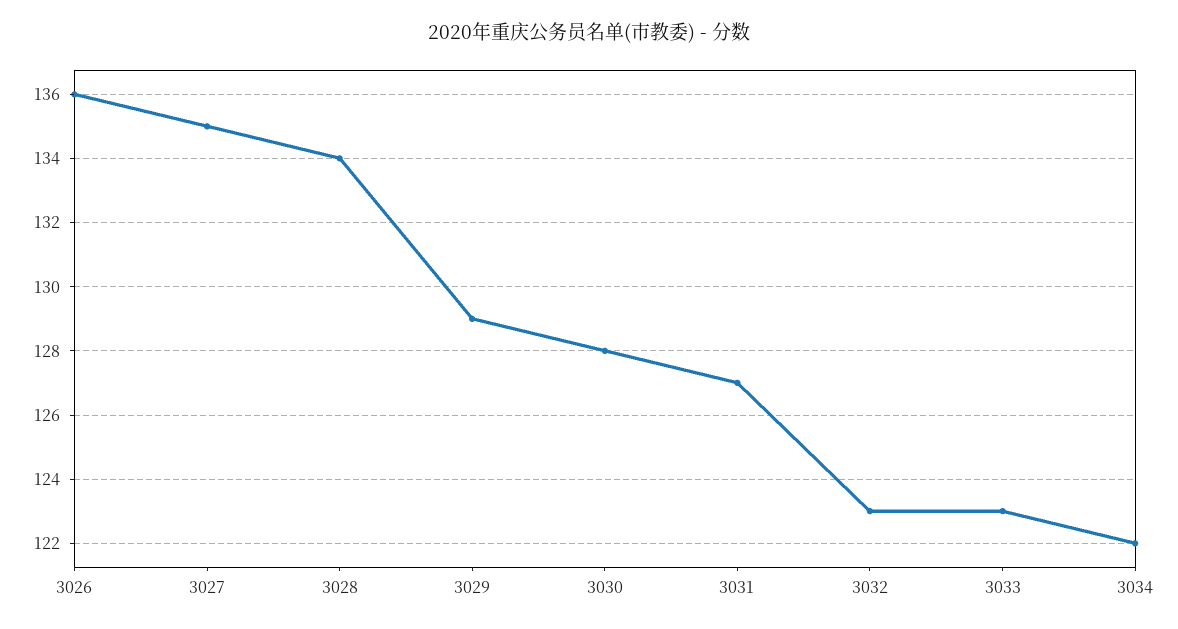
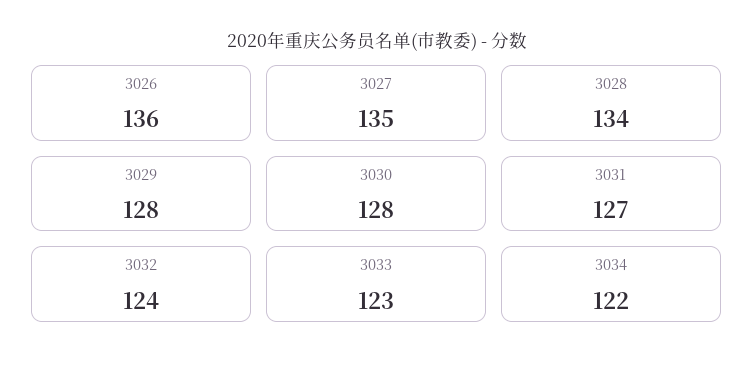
3029: 129 -> 128
3032: 123 -> 124

